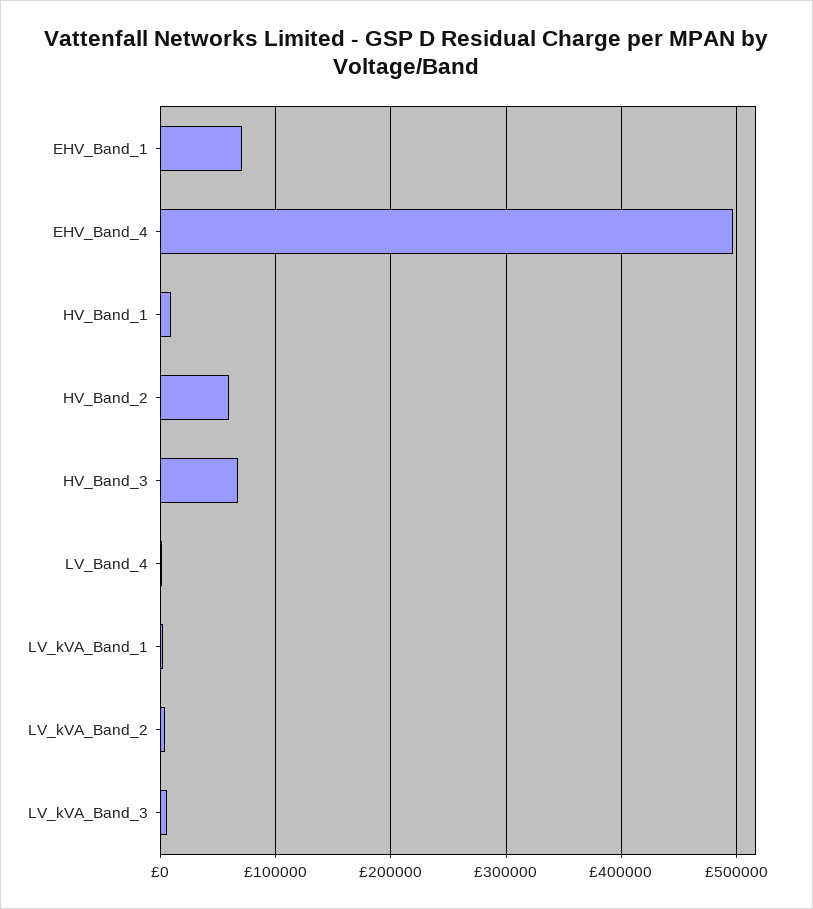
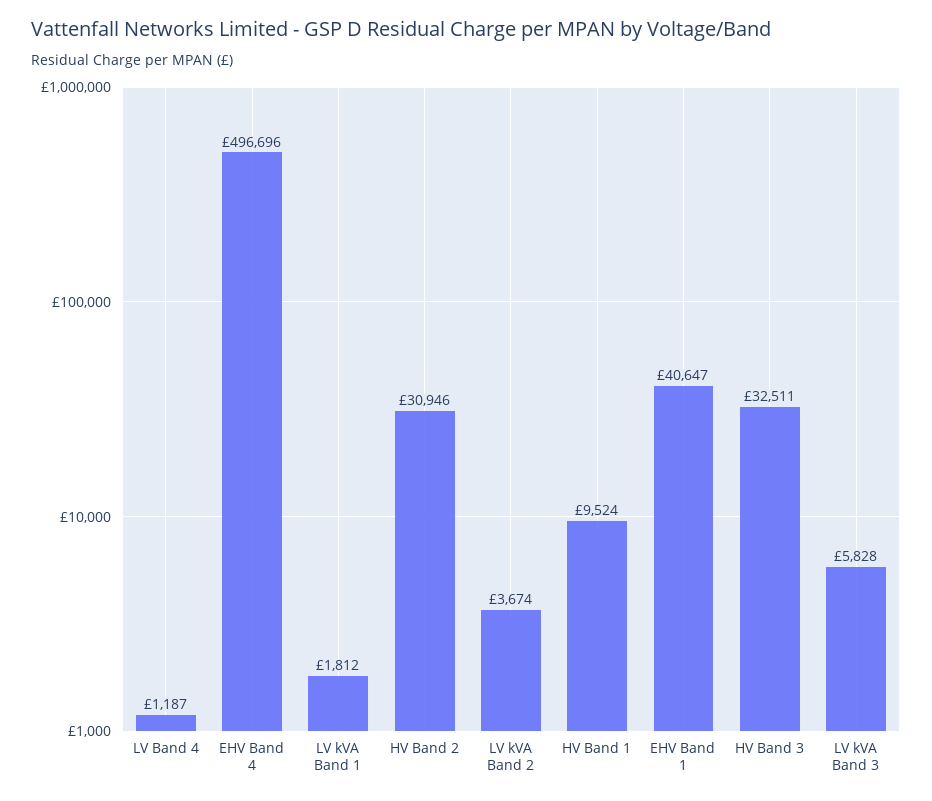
EHV_Band_1: 70000 -> 40647
HV_Band_2: 60000 -> 30946
HV_Band_3: 70000 -> 32511

